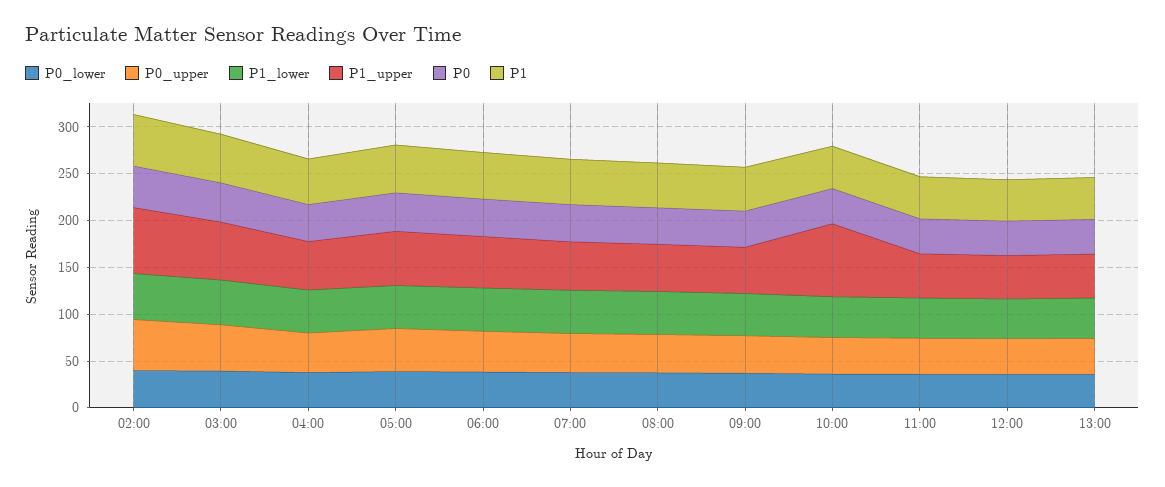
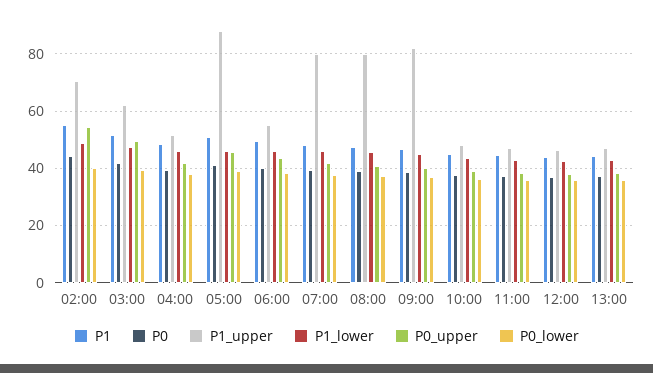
P1_upper, 05:00: 60 -> 87.5
P1_upper, 07:00: 50 -> 80
P1_upper, 08:00: 50 -> 80
P1_upper, 09:00: 50 -> 82.5
P1_upper, 10:00: 80 -> 47.5

